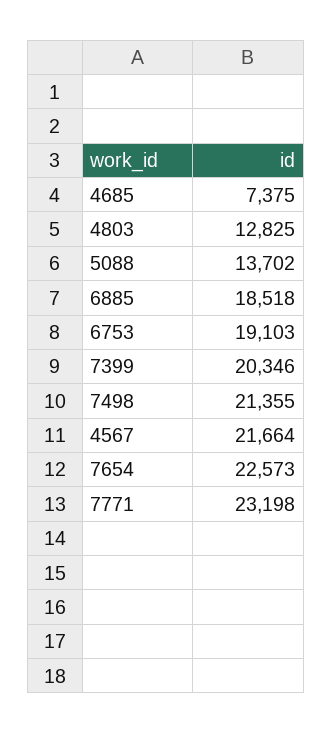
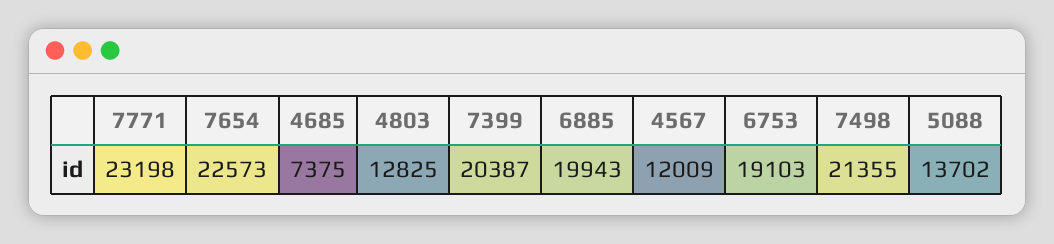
6885: 18518 -> 19943
7399: 20346 -> 20387
4567: 21664 -> 12009

